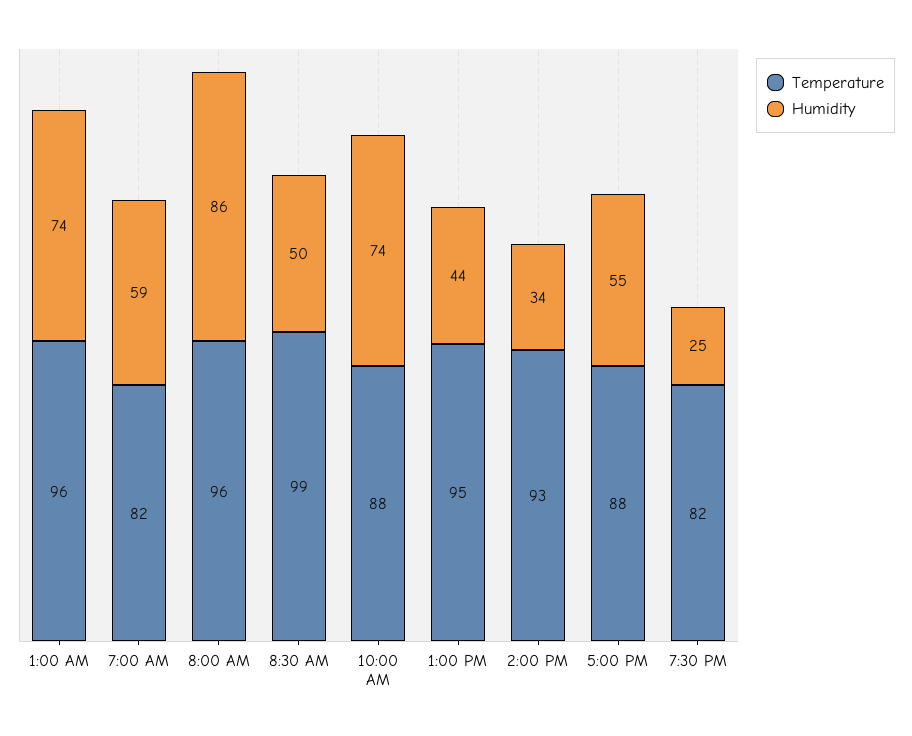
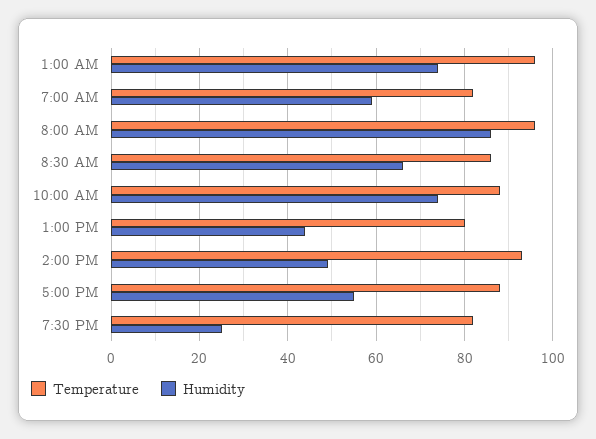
Temperature, 8:30 AM: 99 -> 85
Humidity, 8:30 AM: 50 -> 65
Temperature, 1:00 PM: 95 -> 80
Humidity, 2:00 PM: 34 -> 50

